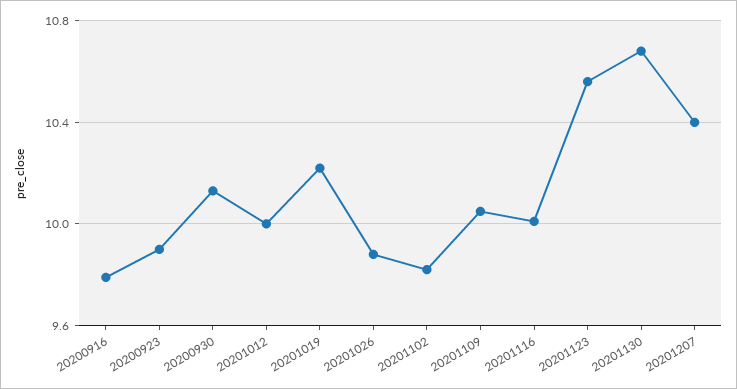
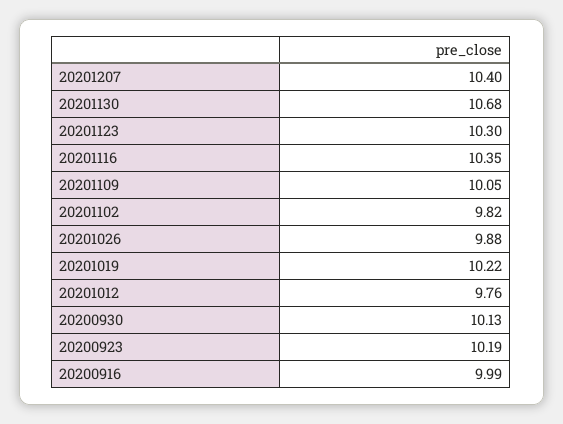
20200916: 9.8 -> 9.99
20200923: 9.9 -> 10.19
20201012: 10 -> 9.76
20201116: 10 -> 10.35
20201123: 10.55 -> 10.3

